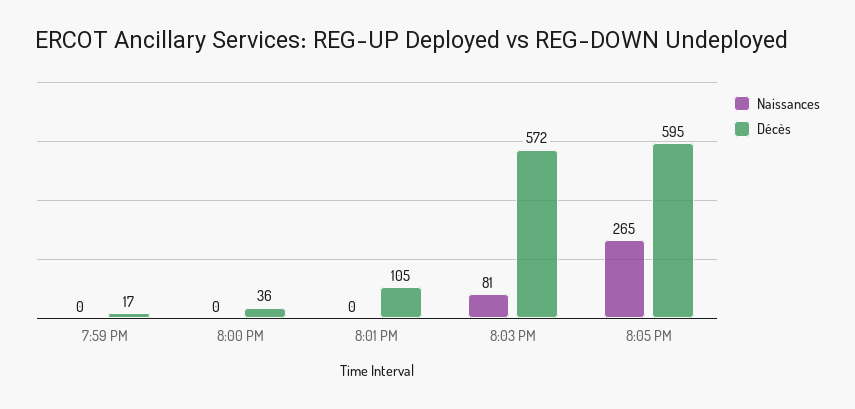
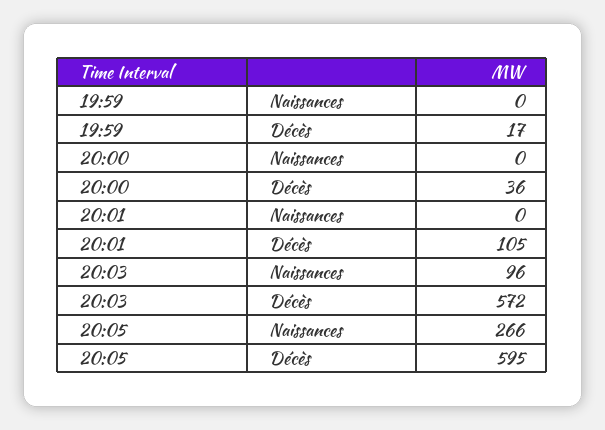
Naissances, 8:03 PM: 81 -> 96
Naissances, 8:05 PM: 265 -> 266

